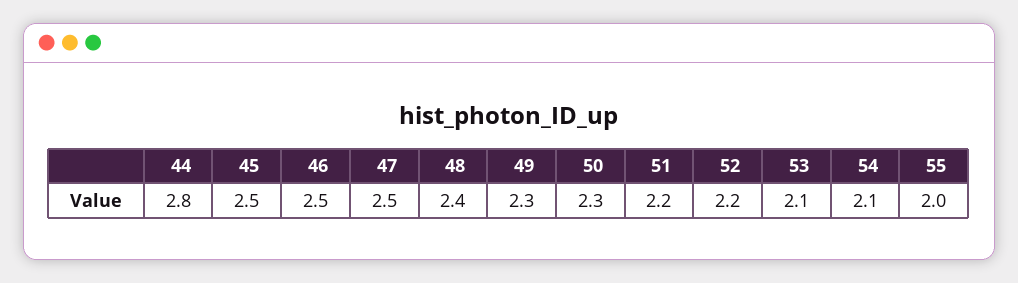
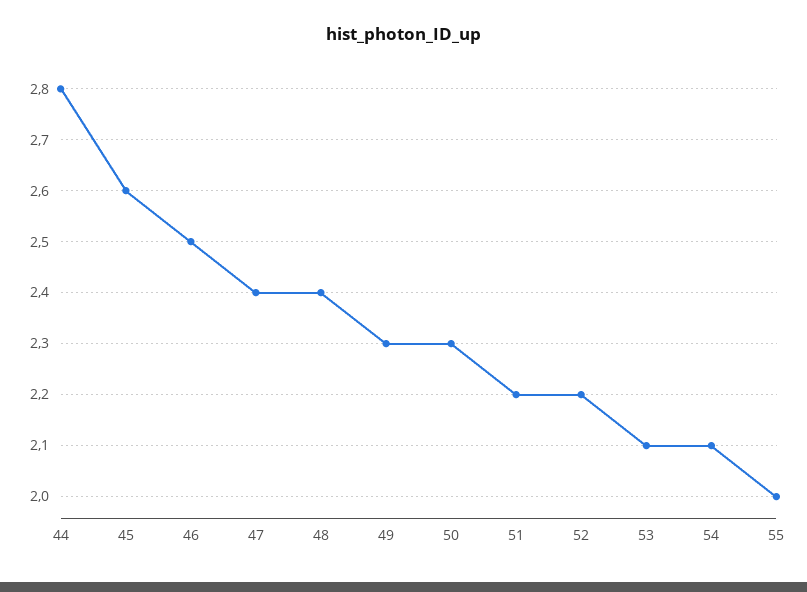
45: 2.5 -> 2.6
47: 2.5 -> 2.4

